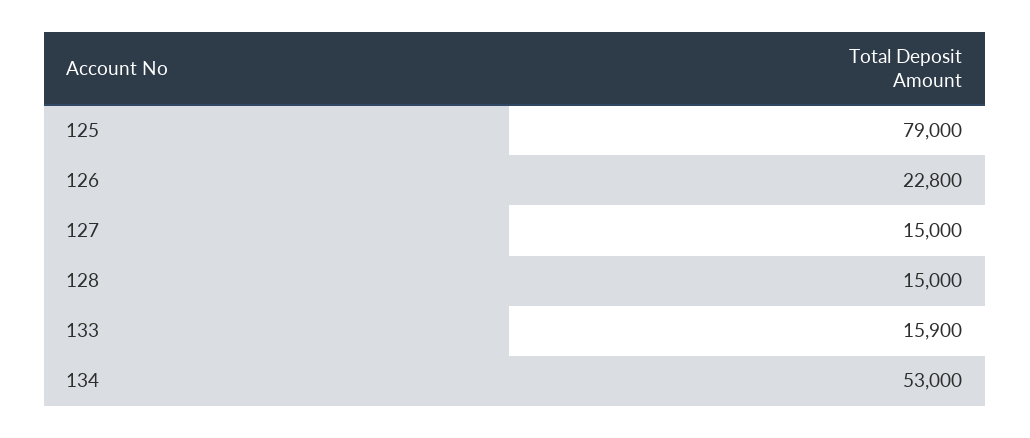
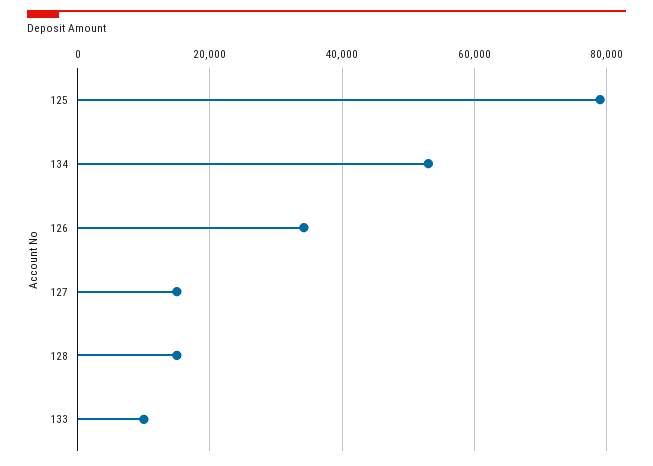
126: 22800 -> 34000
133: 15900 -> 10000

